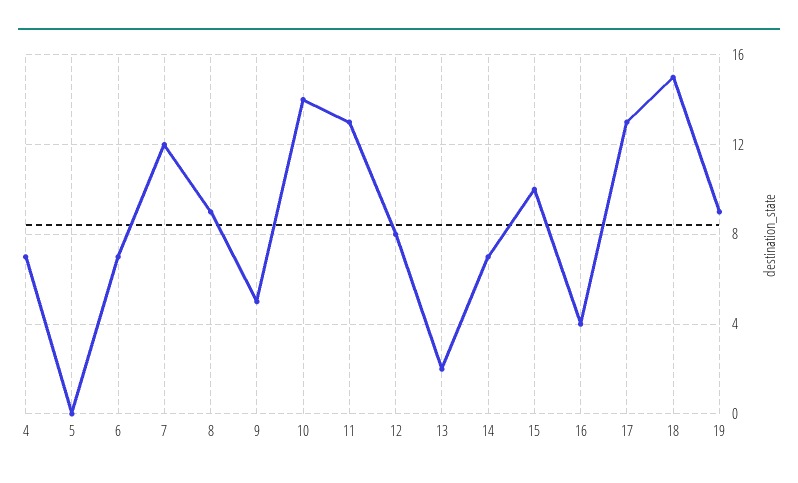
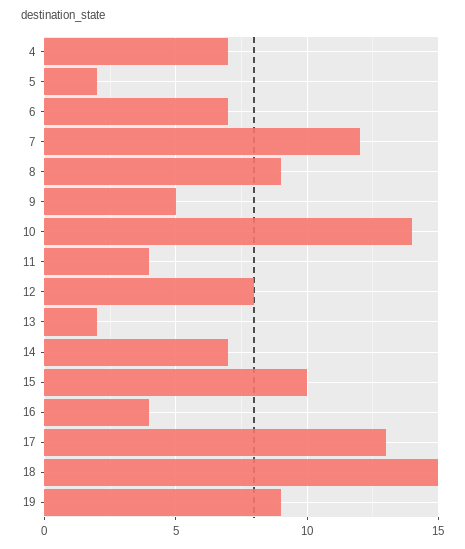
5: 0 -> 2
11: 13 -> 4

